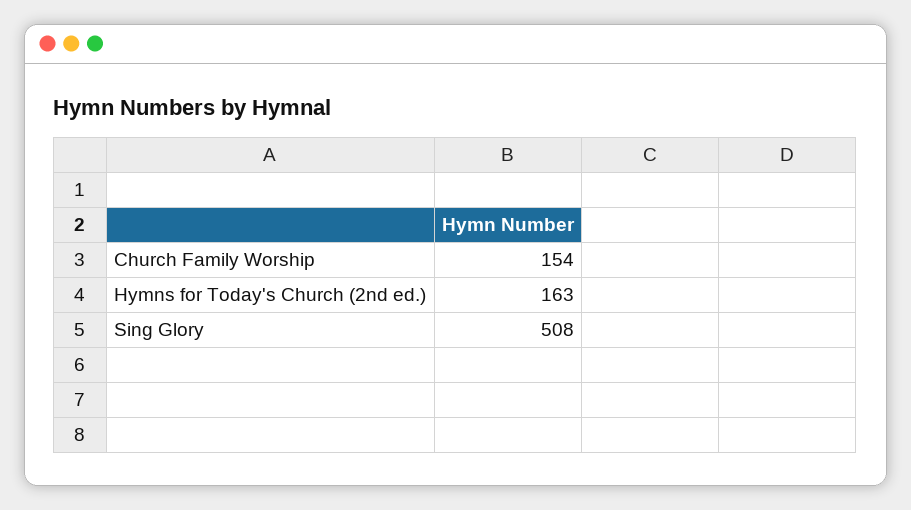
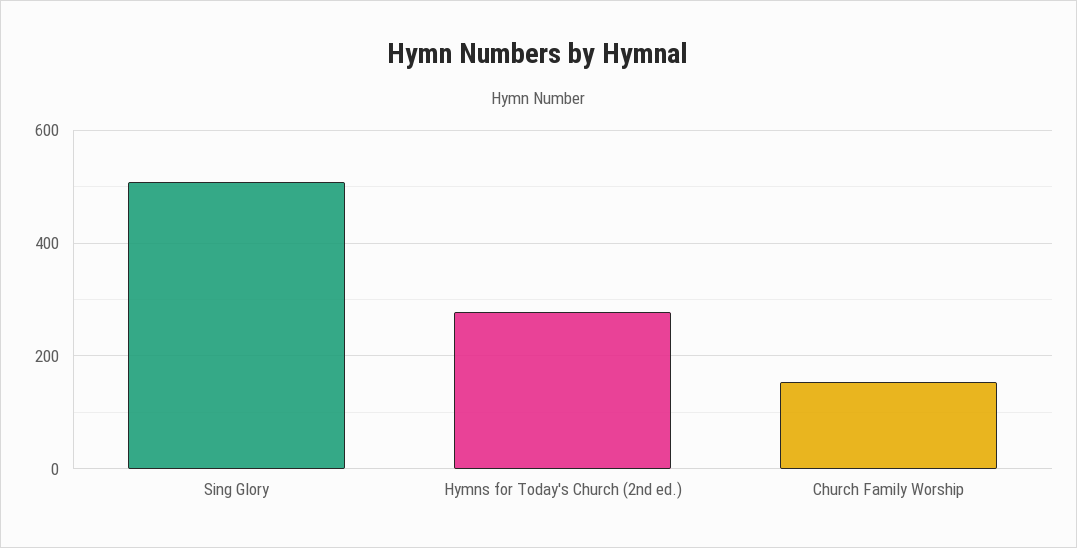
Hymns for Today's Church (2nd ed.): 163 -> 280

